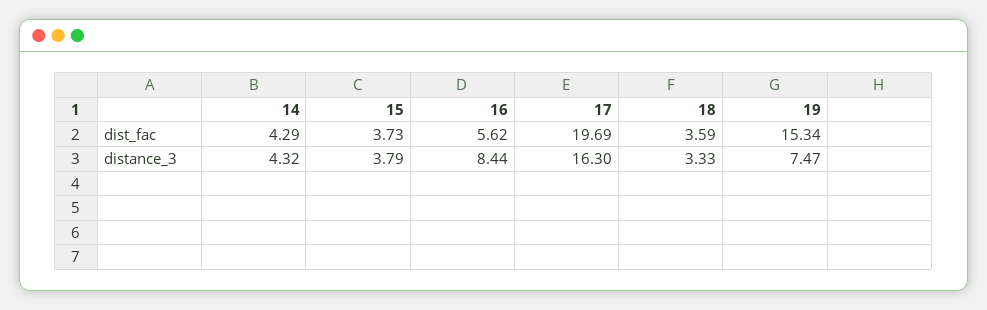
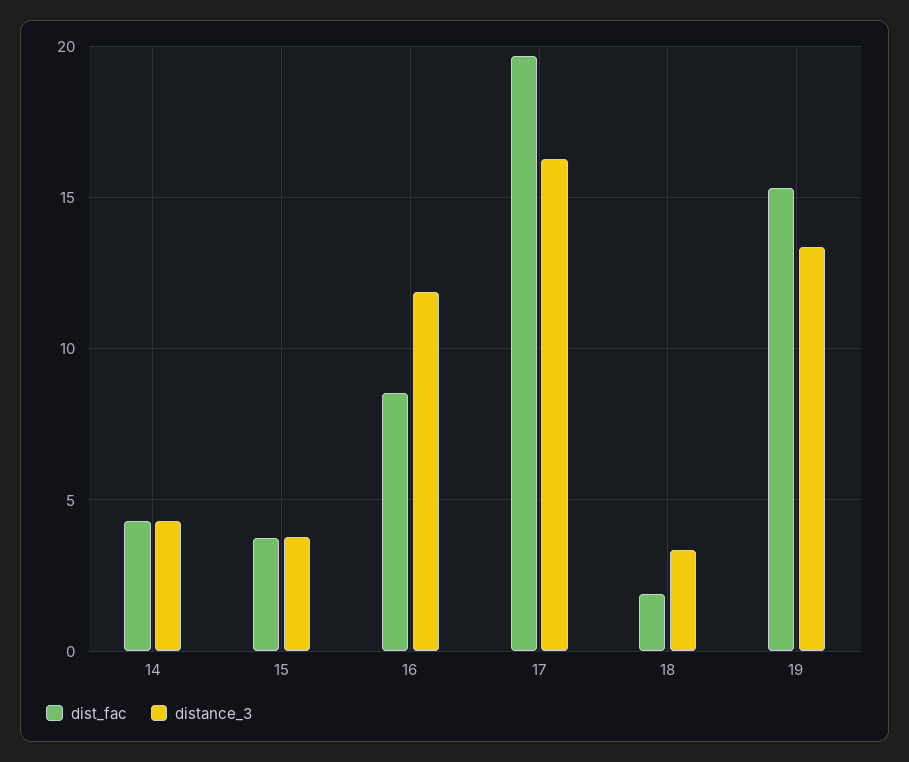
dist_fac, 16: 5.62 -> 8.5
dist_fac, 18: 3.59 -> 2
distance_3, 16: 8.44 -> 12
distance_3, 19: 7.47 -> 13.5

